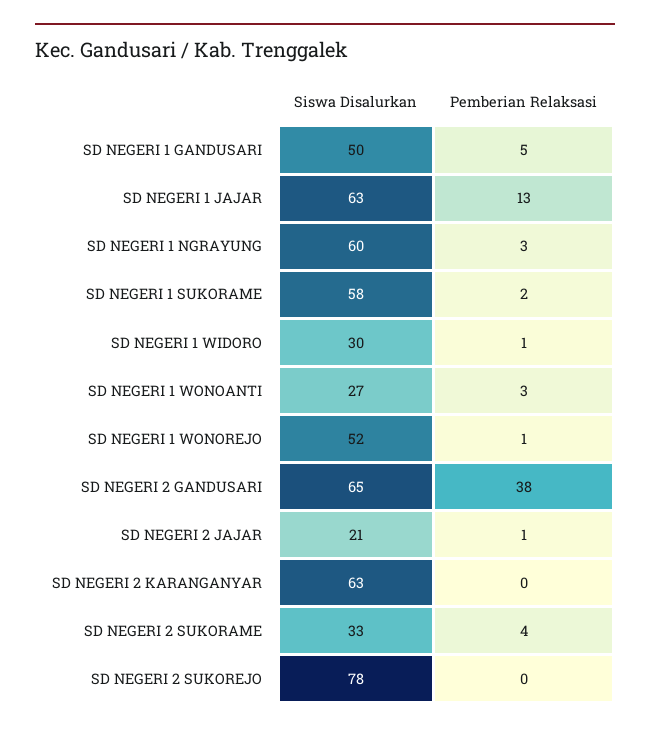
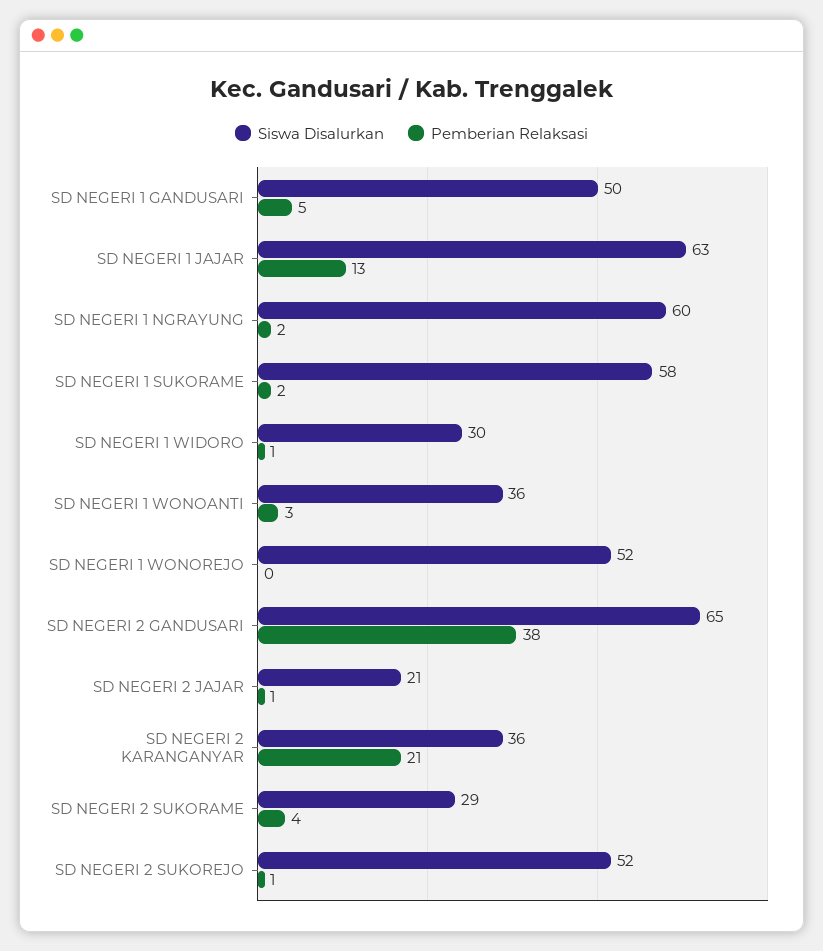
Pemberian Relaksasi, SD NEGERI 1 NGRAYUNG: 3 -> 2
Siswa Disalurkan, SD NEGERI 1 WONOANTI: 27 -> 36
Pemberian Relaksasi, SD NEGERI 1 WONOREJO: 1 -> 0
Siswa Disalurkan, SD NEGERI 2 KARANGANYAR: 63 -> 36
Pemberian Relaksasi, SD NEGERI 2 KARANGANYAR: 0 -> 21
Siswa Disalurkan, SD NEGERI 2 SUKORAME: 33 -> 29
Siswa Disalurkan, SD NEGERI 2 SUKOREJO: 78 -> 52
Pemberian Relaksasi, SD NEGERI 2 SUKOREJO: 0 -> 1

